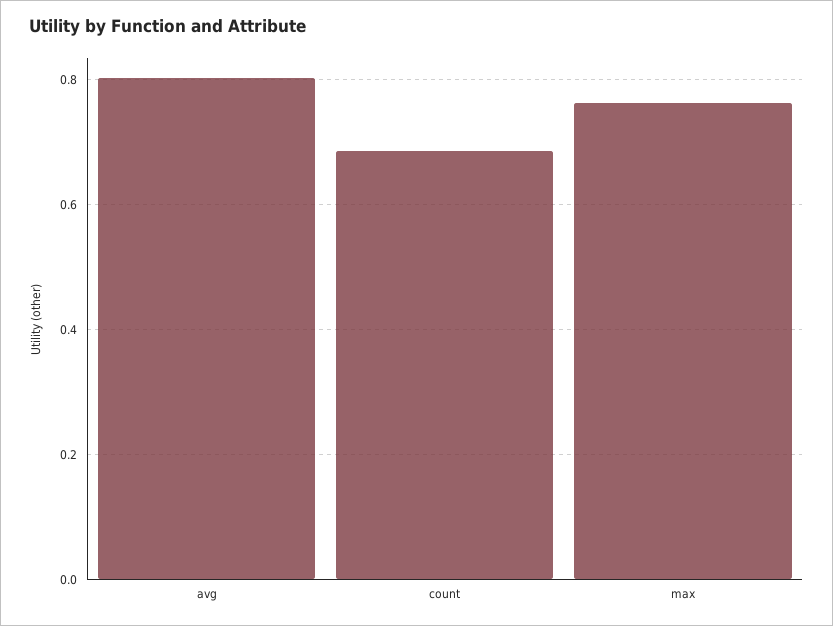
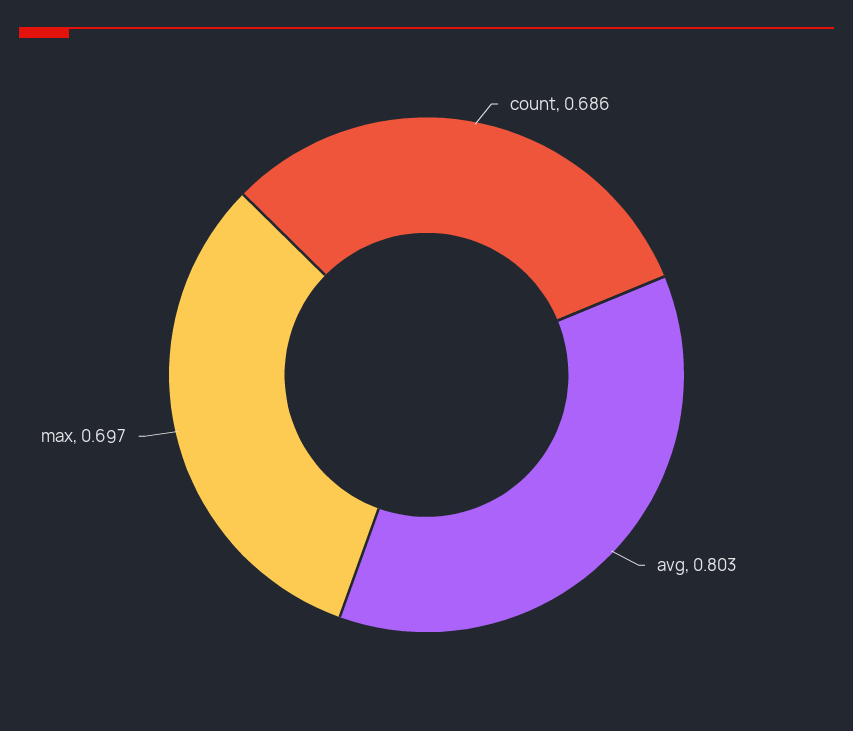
max: 0.76 -> 0.697

